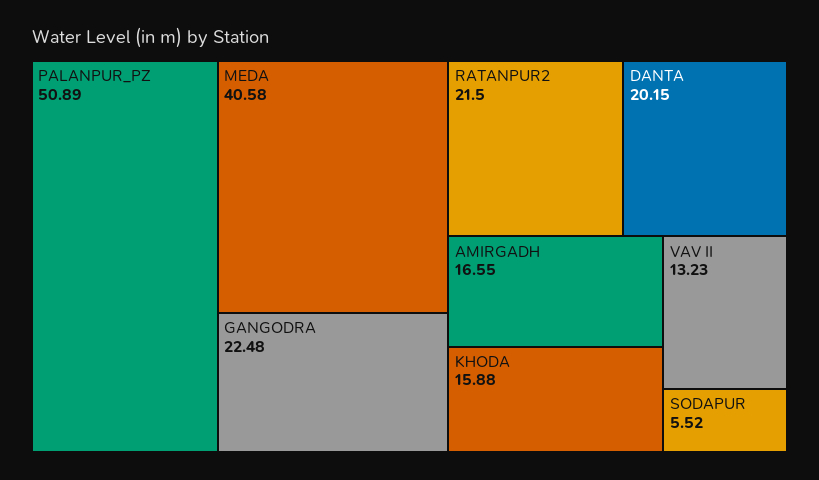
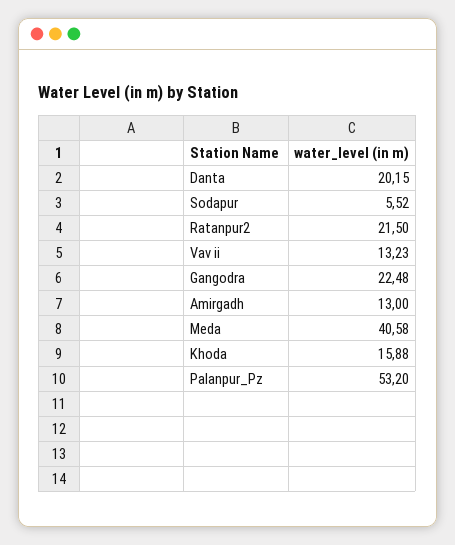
PALANPUR_PZ: 50.89 -> 53.2
AMIRGADH: 16.55 -> 13

